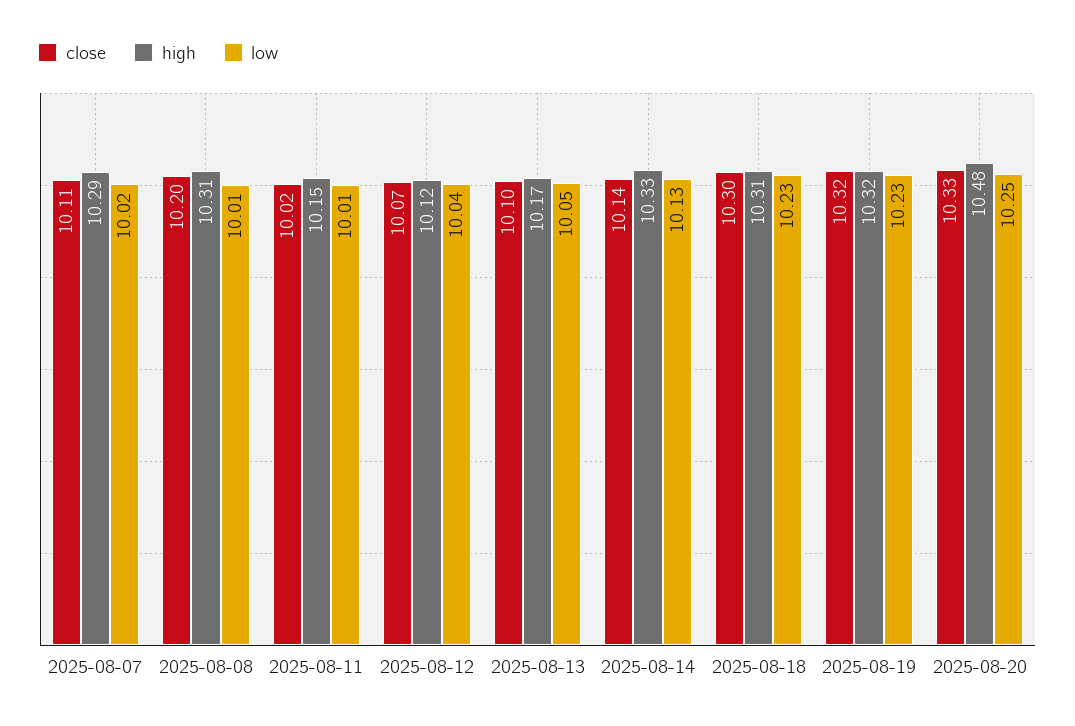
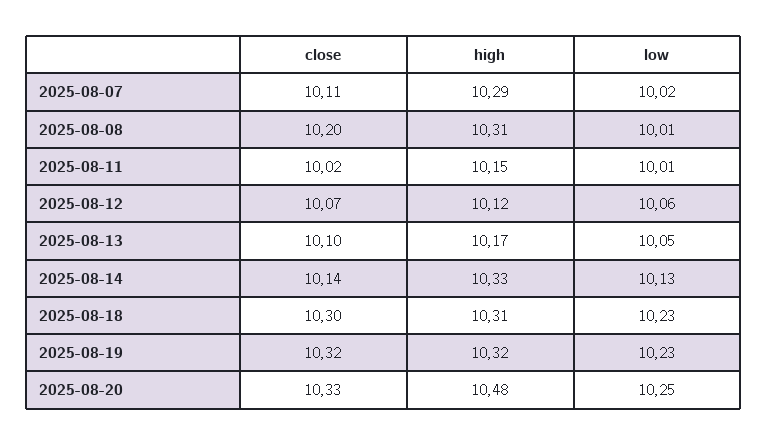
low, 2025-08-12: 10.04 -> 10.06

